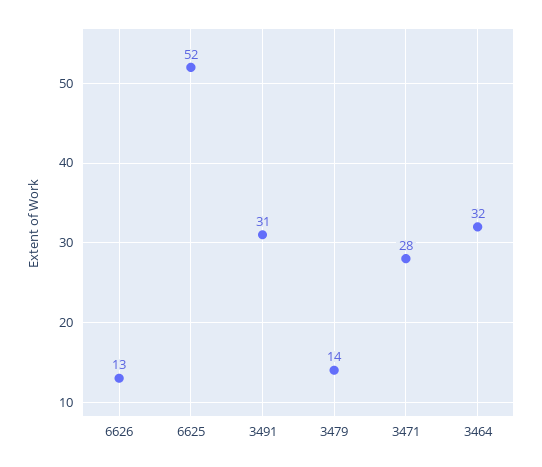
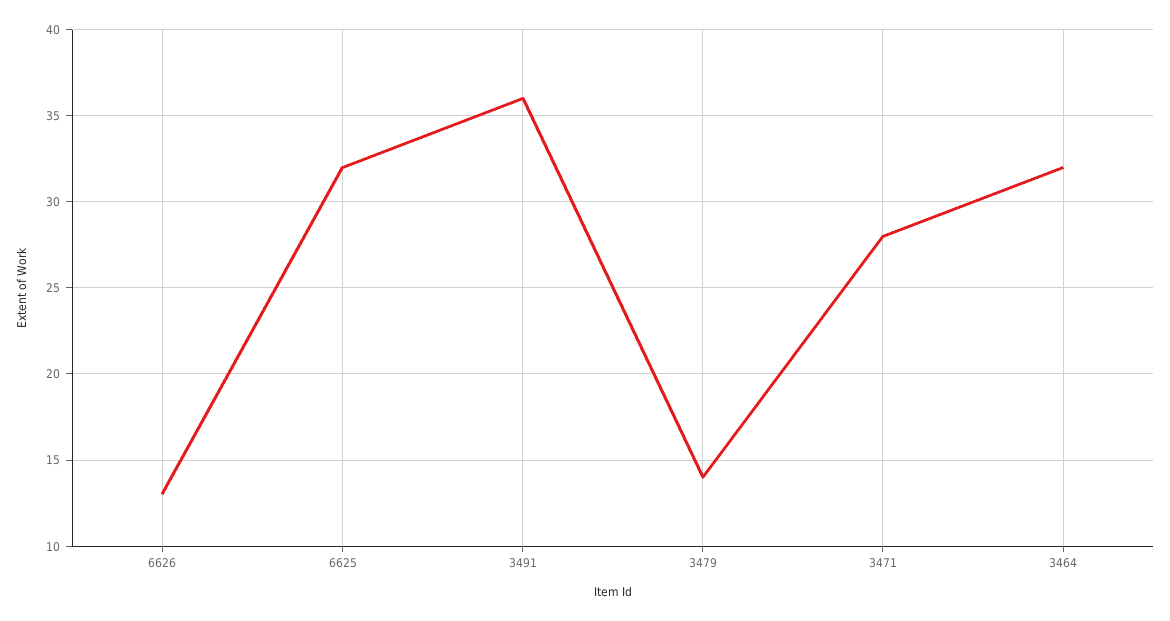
6625: 52 -> 32
3491: 31 -> 36

